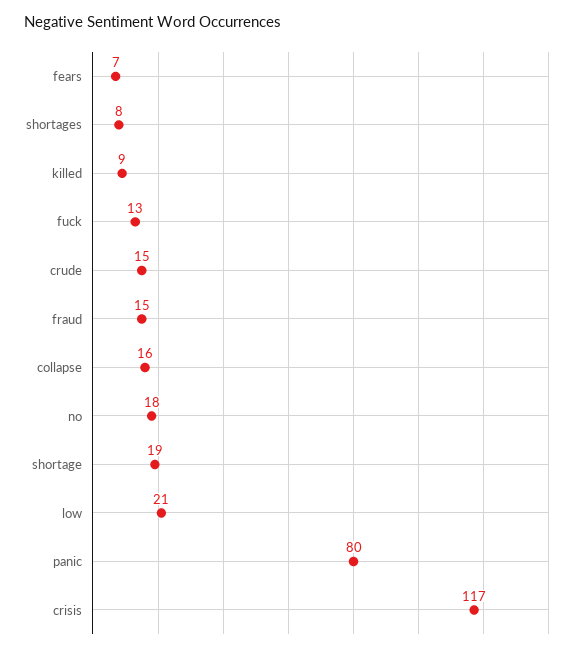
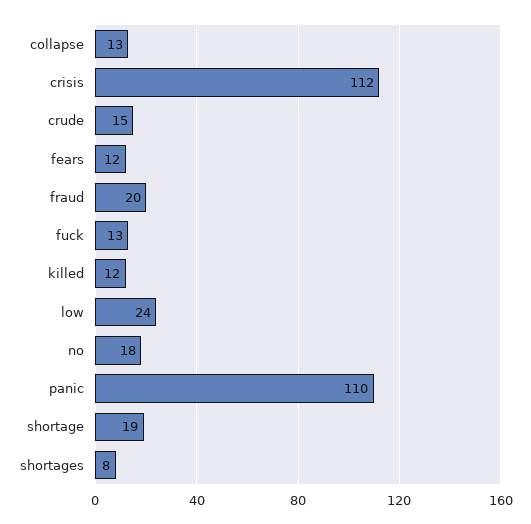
fears: 7 -> 12
killed: 9 -> 12
fraud: 15 -> 20
collapse: 16 -> 13
low: 21 -> 24
panic: 80 -> 110
crisis: 117 -> 112

